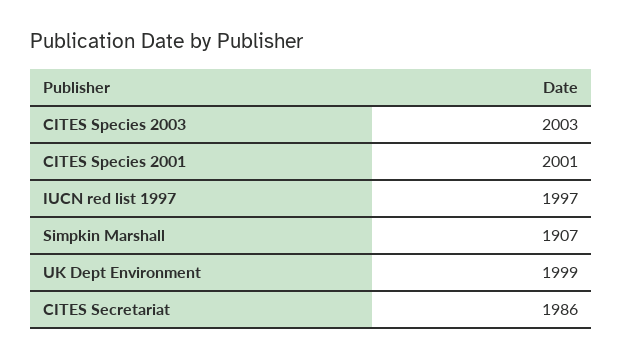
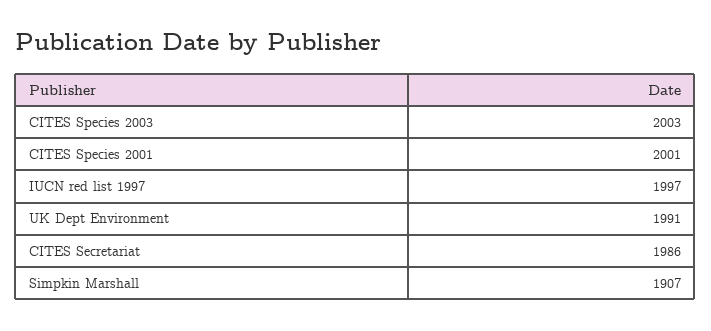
UK Dept Environment: 1999 -> 1991

